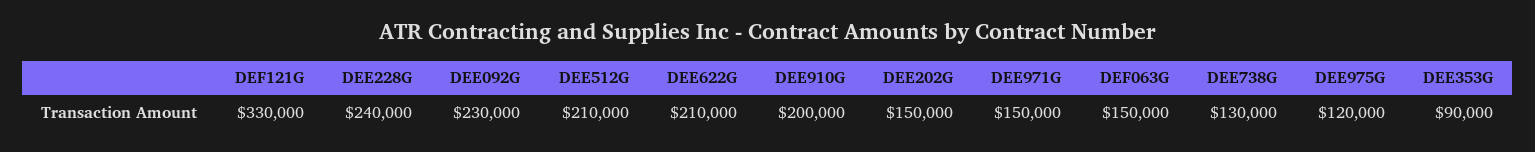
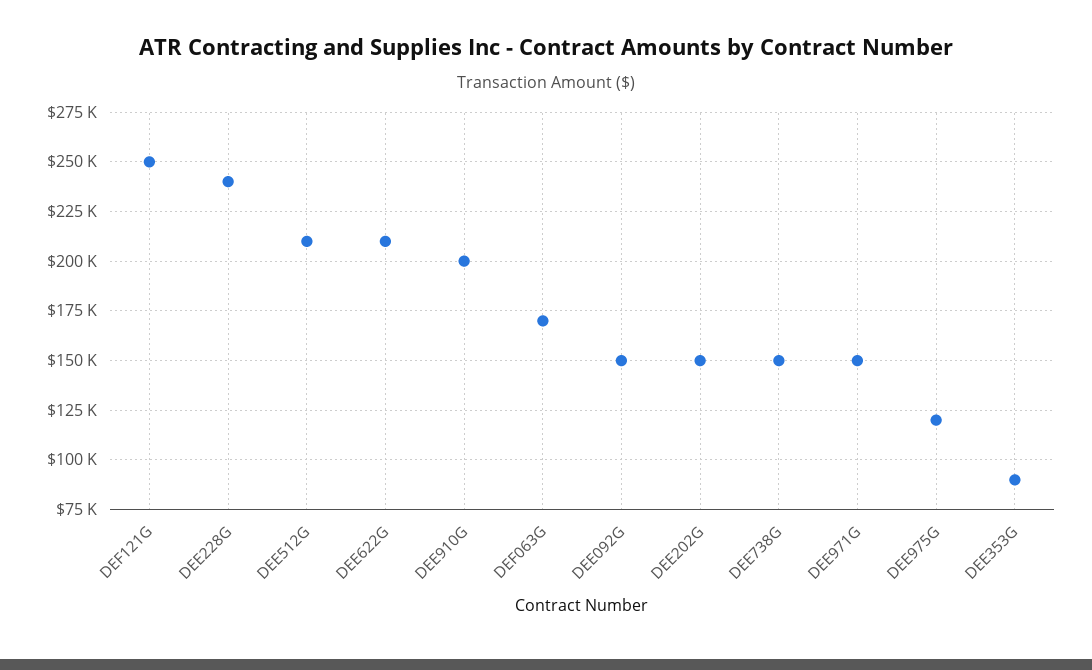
DEF121G: 330000 -> 250000
DEE092G: 230000 -> 150000
DEF063G: 150000 -> 170000
DEE738G: 130000 -> 150000

